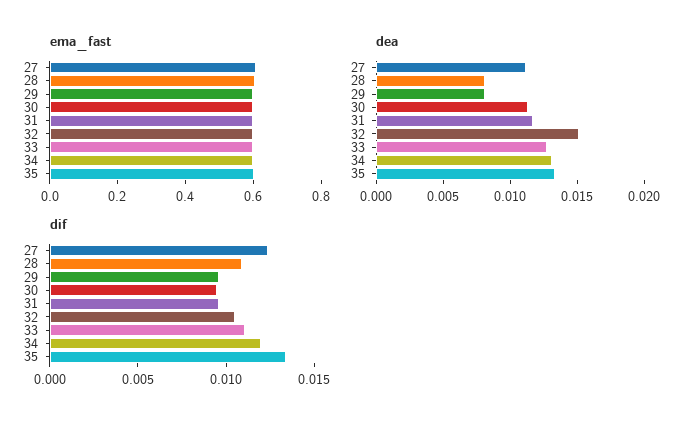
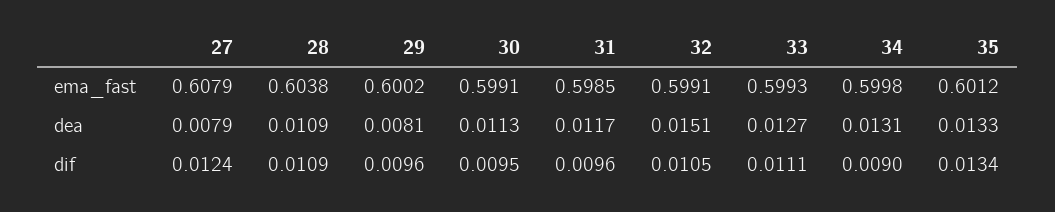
dea, 27: 0.011 -> 0.0079
dea, 28: 0.008 -> 0.0109
dif, 34: 0.012 -> 0.009

